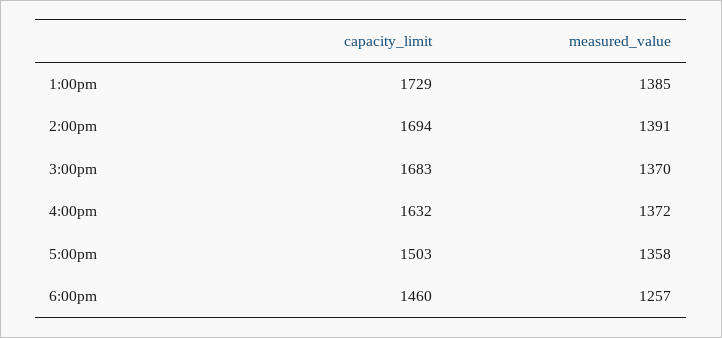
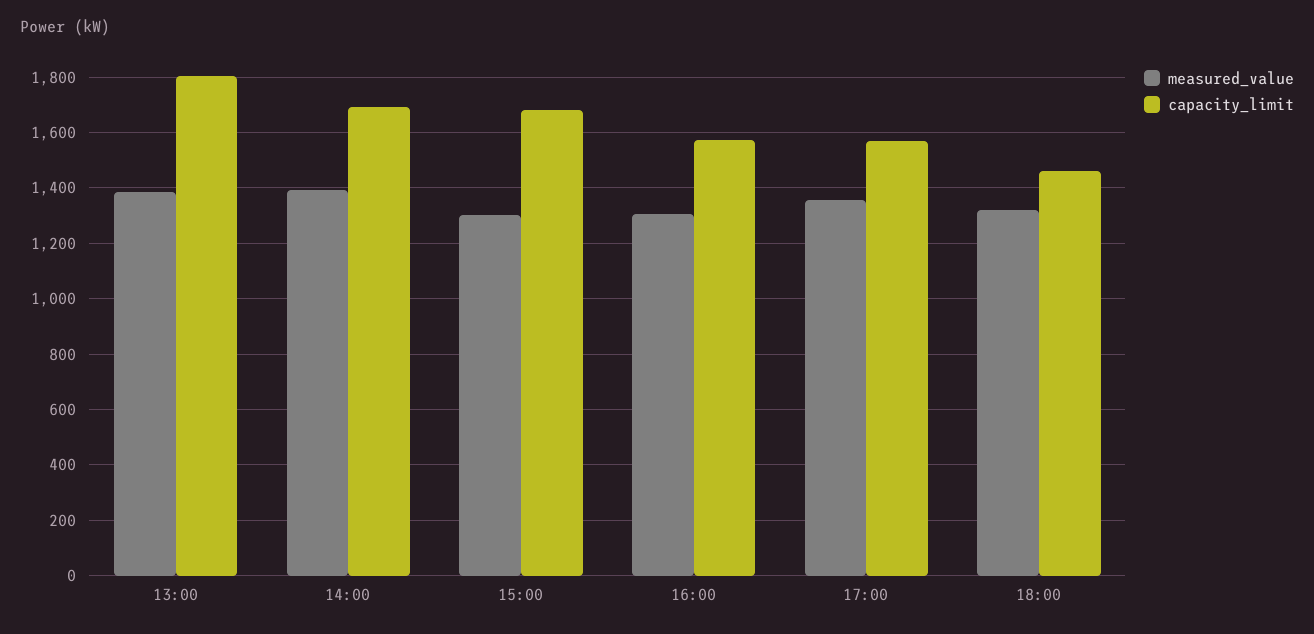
capacity_limit, 1:00pm: 1729 -> 1800
measured_value, 3:00pm: 1370 -> 1300
capacity_limit, 4:00pm: 1632 -> 1575
measured_value, 4:00pm: 1372 -> 1300
capacity_limit, 5:00pm: 1503 -> 1575
measured_value, 6:00pm: 1257 -> 1325

